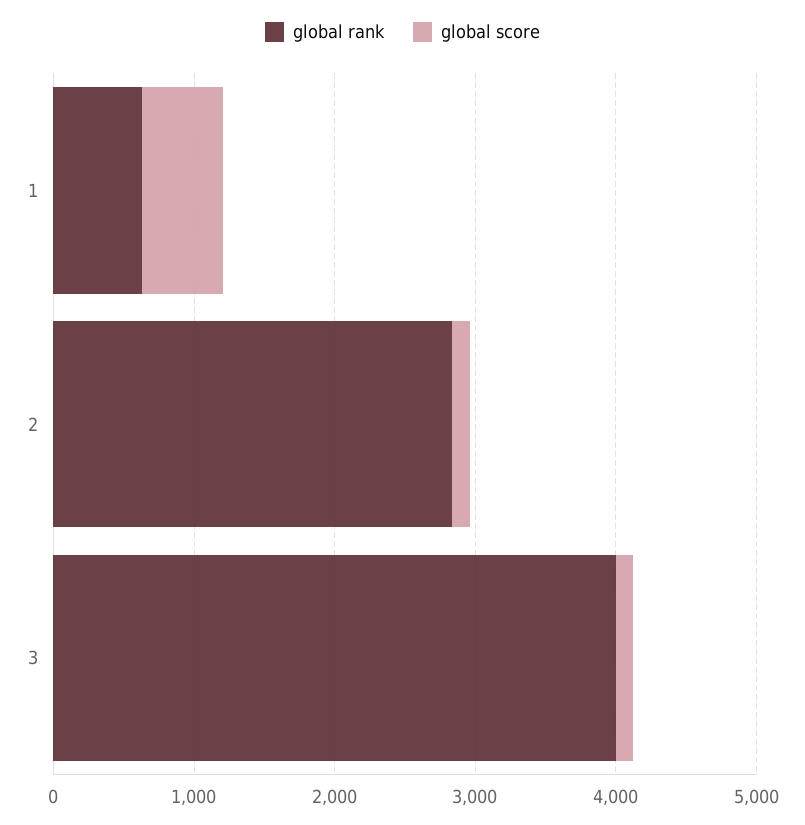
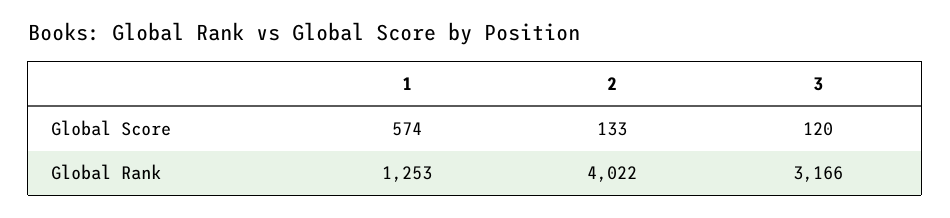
global rank, 1: 600 -> 1253
global rank, 2: 2800 -> 4022
global rank, 3: 4000 -> 3166

